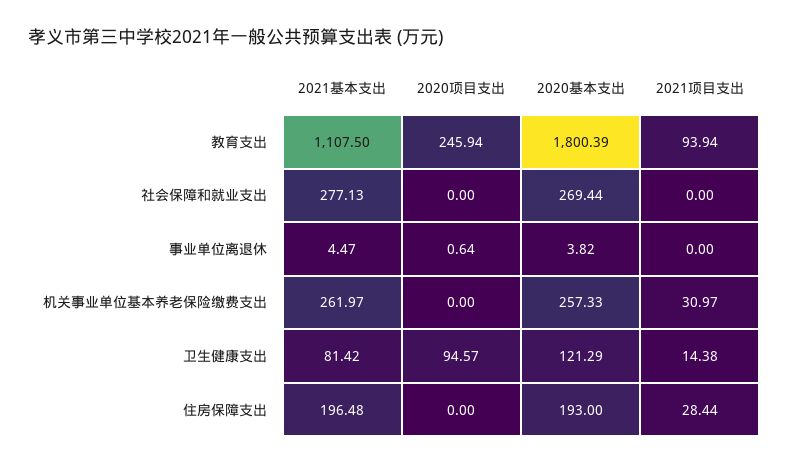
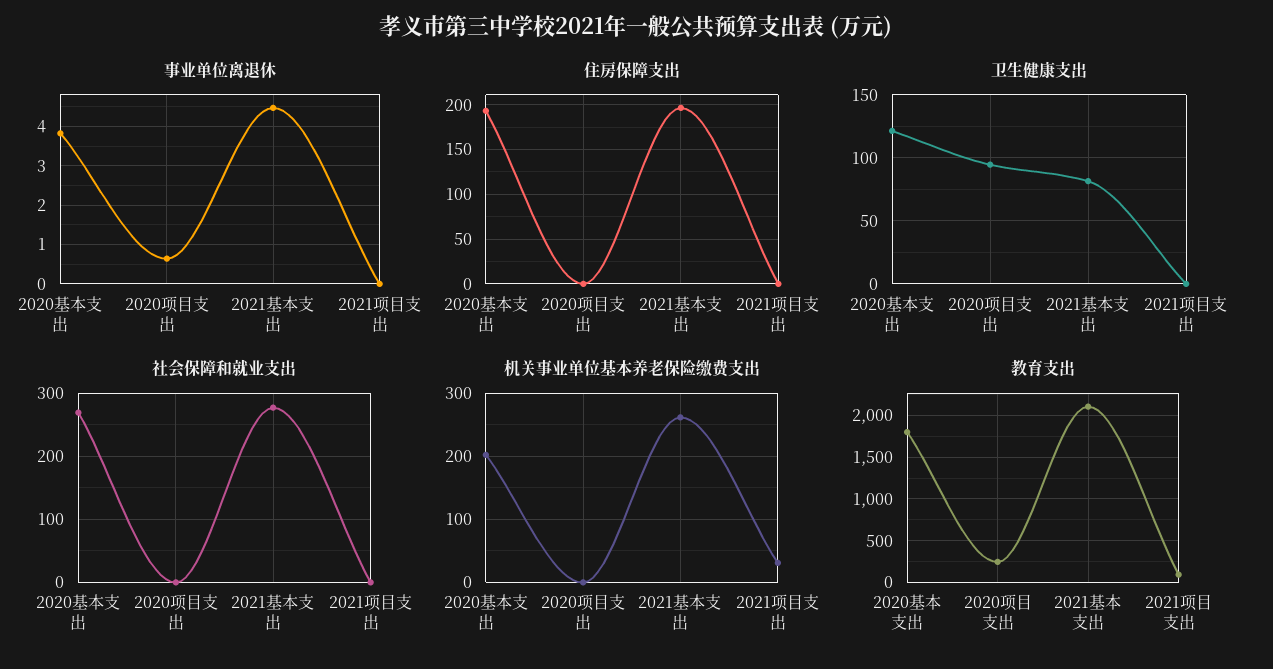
教育支出, 2021基本支出: 1107.5 -> 2100
机关事业单位基本养老保险缴费支出, 2020基本支出: 257.33 -> 200
卫生健康支出, 2021项目支出: 14.38 -> 0
住房保障支出, 2021项目支出: 28.44 -> 0

